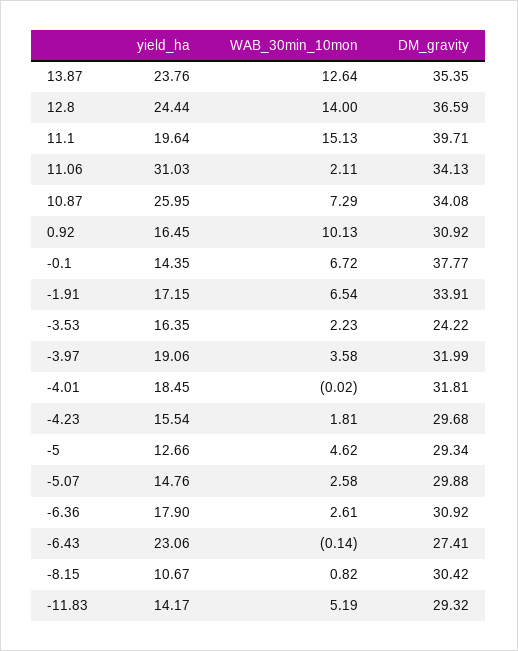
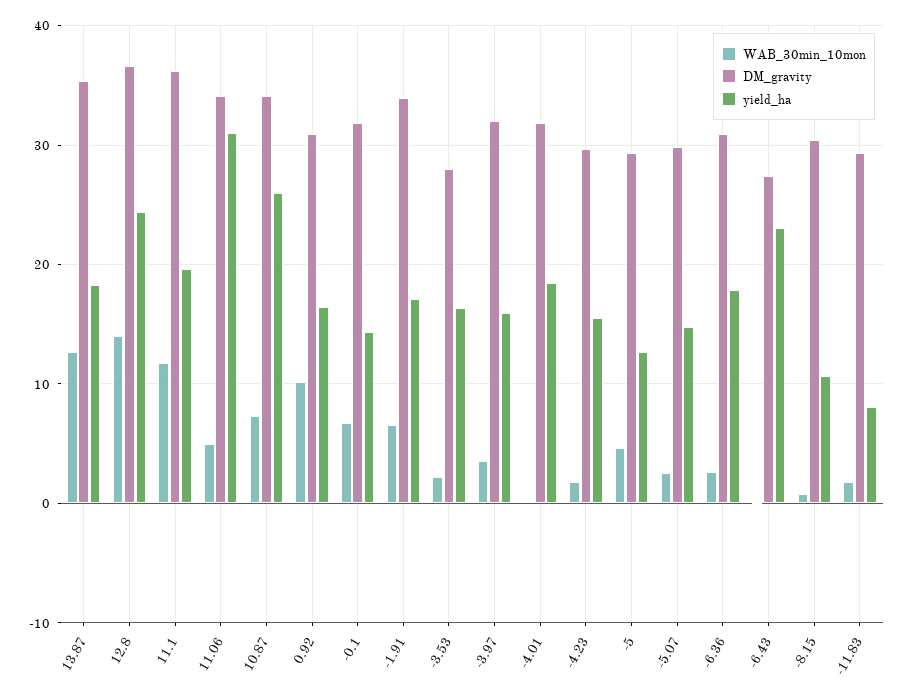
yield_ha, 13.87: 23.76 -> 18
WAB_30min_10mon, 11.1: 15.13 -> 12
DM_gravity, 11.1: 39.71 -> 36
WAB_30min_10mon, 11.06: 2.11 -> 5
DM_gravity, -0.1: 37.77 -> 32
DM_gravity, -3.53: 24.22 -> 28
yield_ha, -3.97: 19.06 -> 16
yield_ha, -11.83: 14.17 -> 8
WAB_30min_10mon, -11.83: 5.19 -> 2

